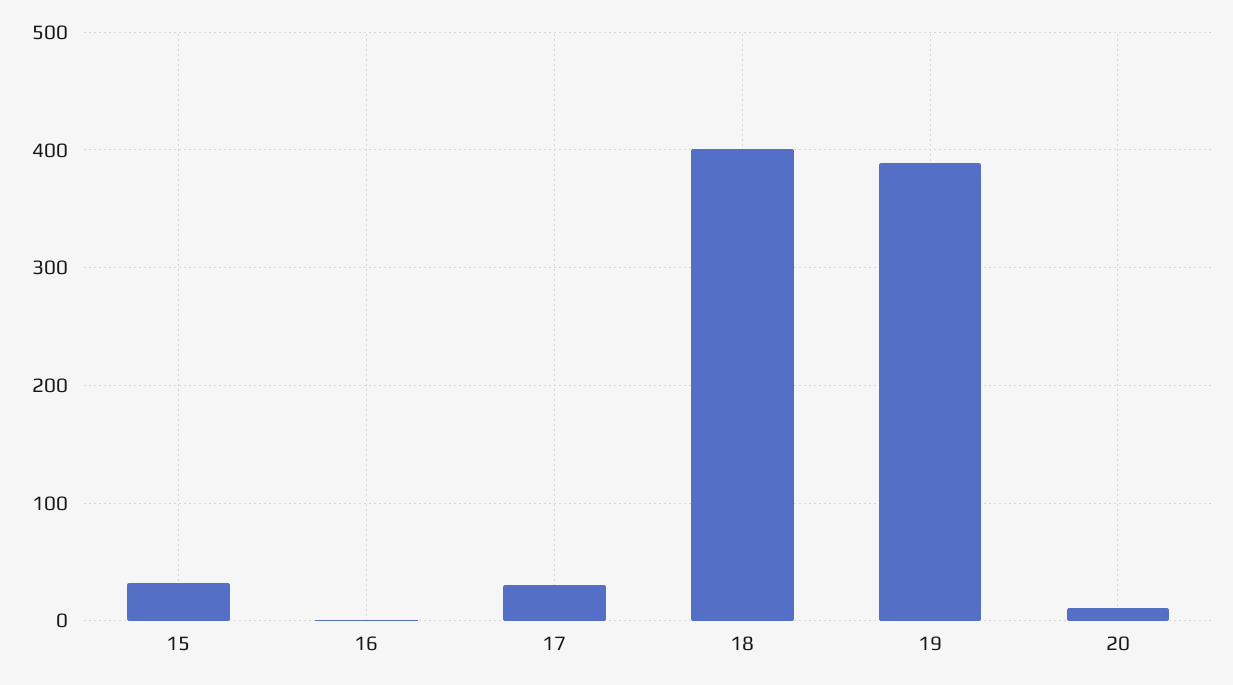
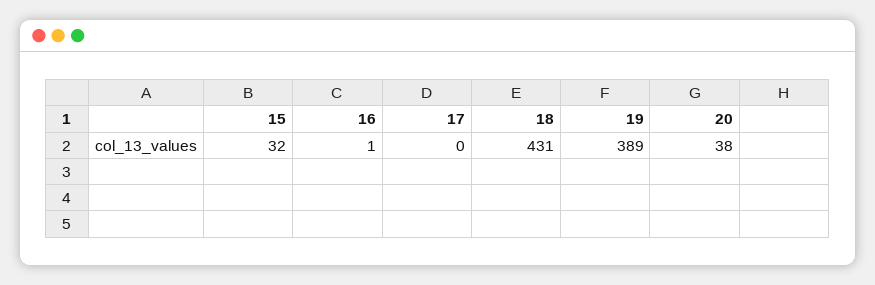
17: 30 -> 0
18: 400 -> 431
20: 10 -> 38

